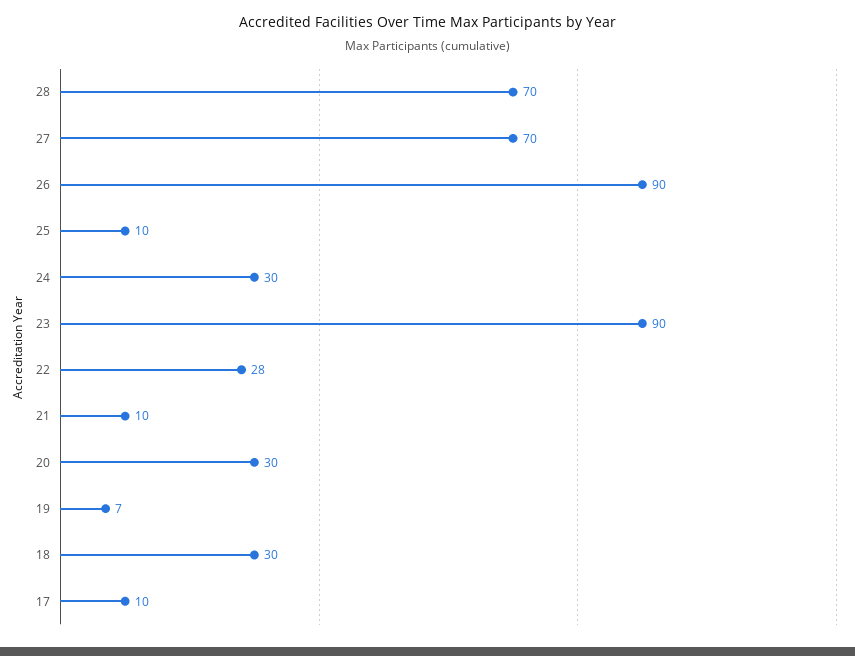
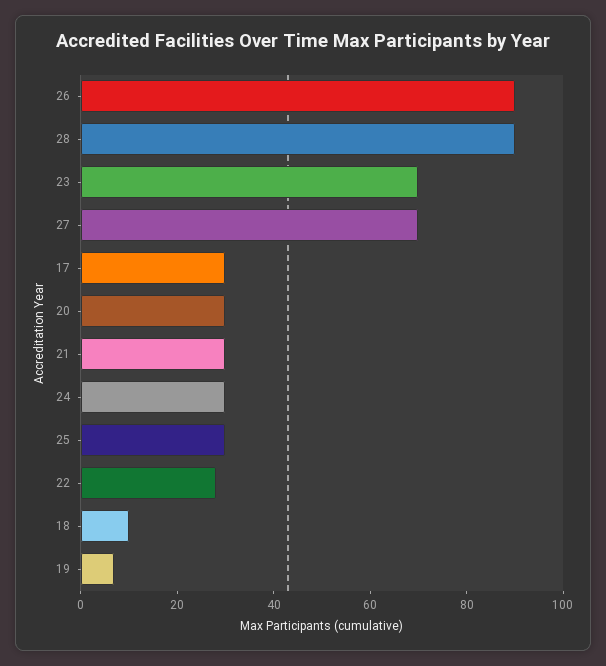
28: 70 -> 90
25: 10 -> 30
23: 90 -> 70
21: 10 -> 30
18: 30 -> 10
17: 10 -> 30

